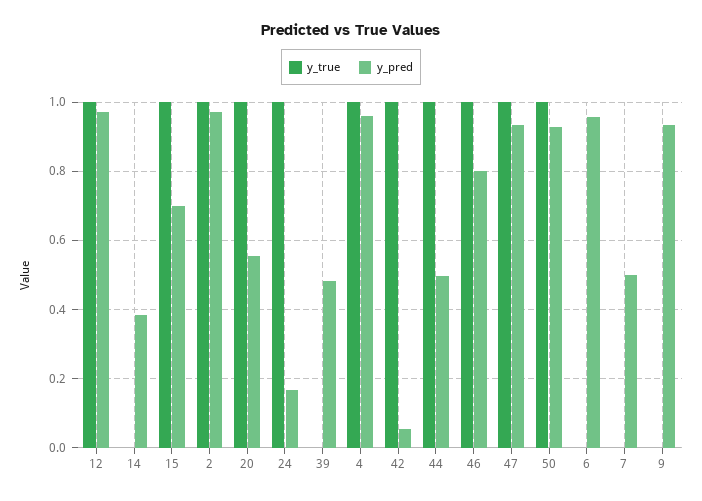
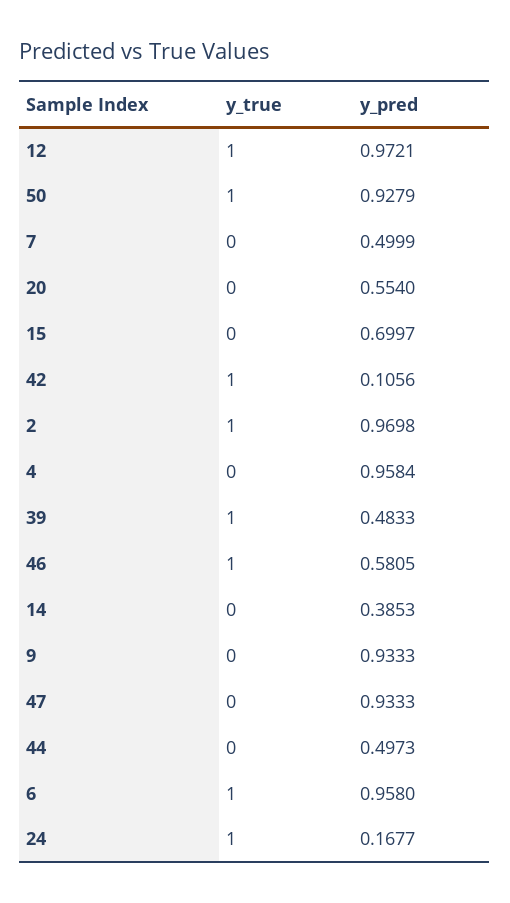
y_true, 15: 1 -> 0
y_true, 20: 1 -> 0
y_true, 39: 0 -> 1
y_true, 4: 1 -> 0
y_pred, 42: 0.06 -> 0.1056
y_true, 44: 1 -> 0
y_pred, 46: 0.8 -> 0.5805
y_true, 47: 1 -> 0
y_true, 6: 0 -> 1

